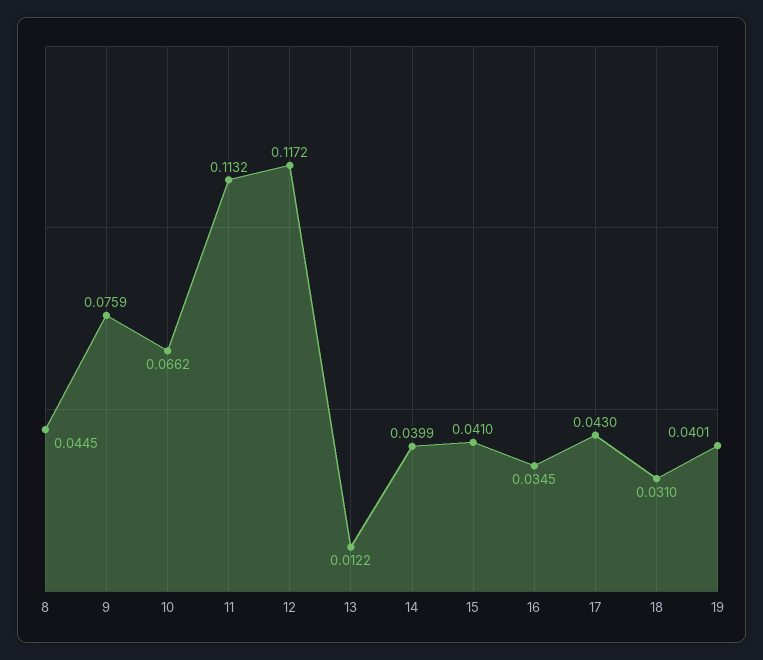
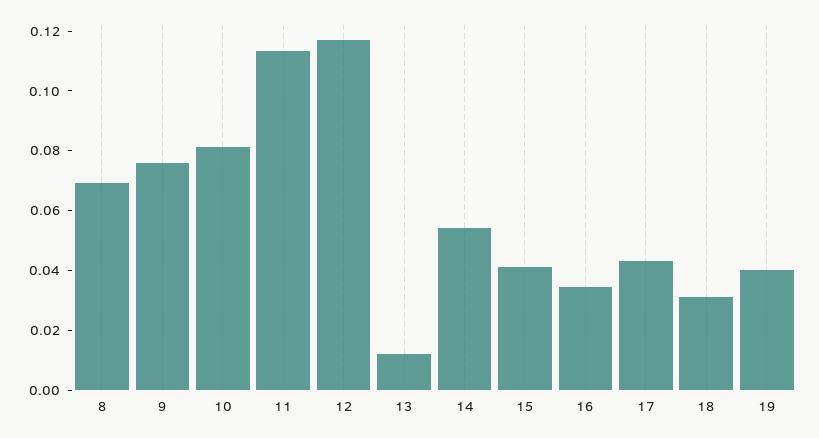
8: 0.0445 -> 0.07
10: 0.0662 -> 0.08
14: 0.0399 -> 0.055

